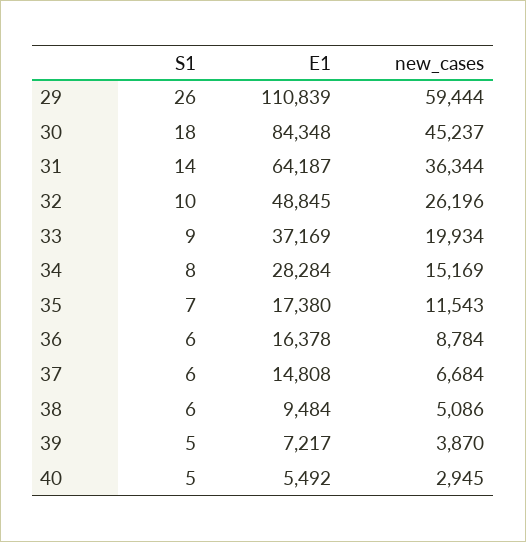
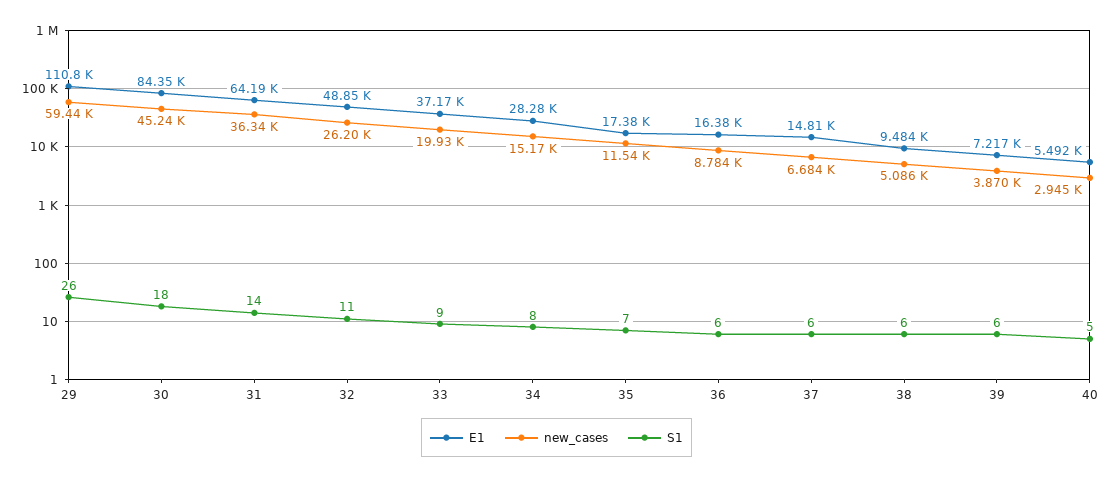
S1, 32: 10 -> 11
S1, 39: 5 -> 6

